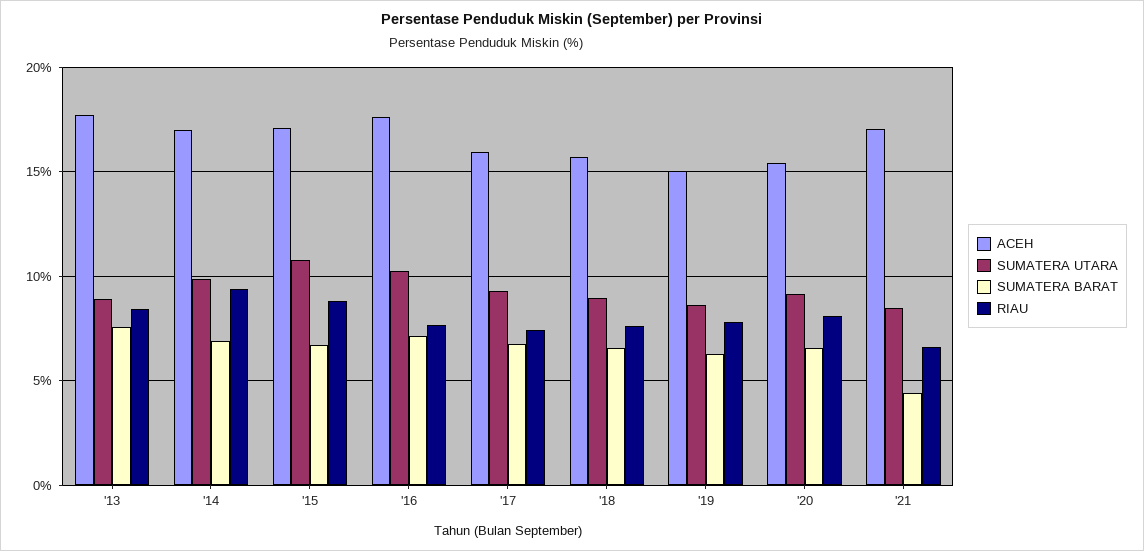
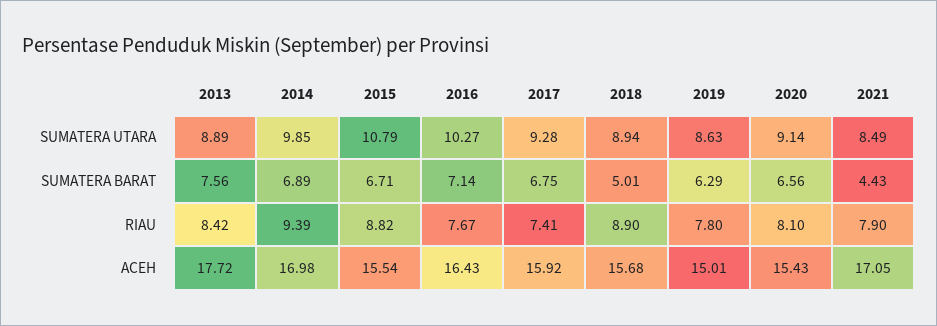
ACEH, '15: 17 -> 15.54
ACEH, '16: 17.5 -> 16.43
SUMATERA BARAT, '18: 6.5 -> 5.01
RIAU, '18: 7.5 -> 8.9
RIAU, '21: 6.5 -> 7.9

